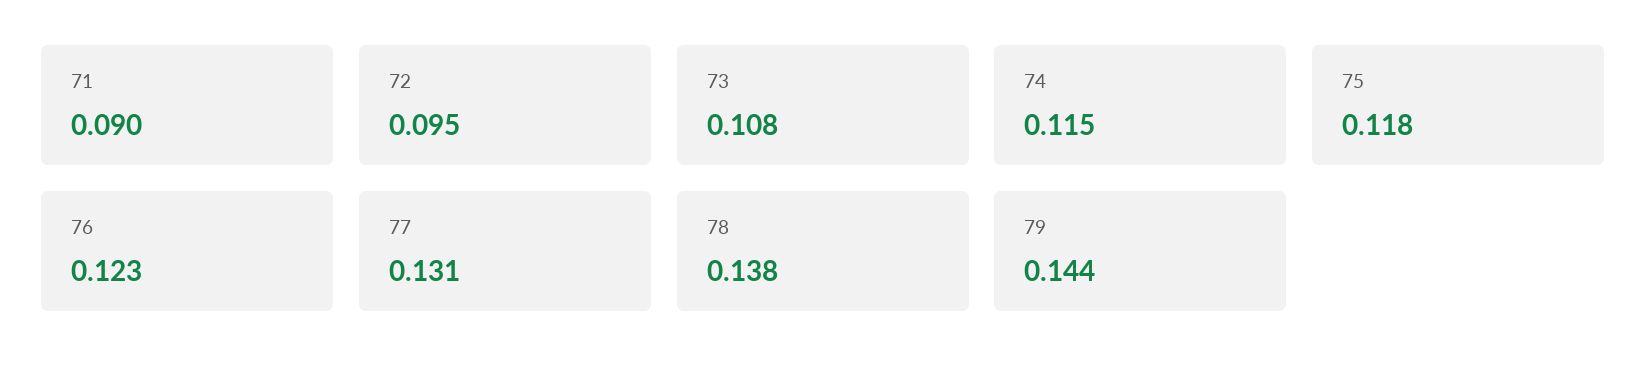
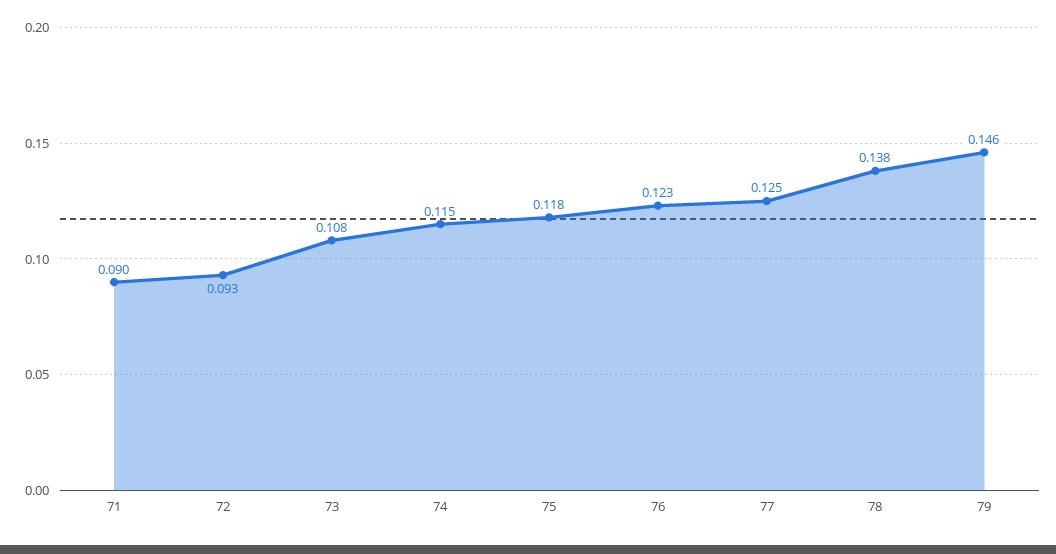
72: 0.095 -> 0.093
77: 0.131 -> 0.125
79: 0.144 -> 0.146

